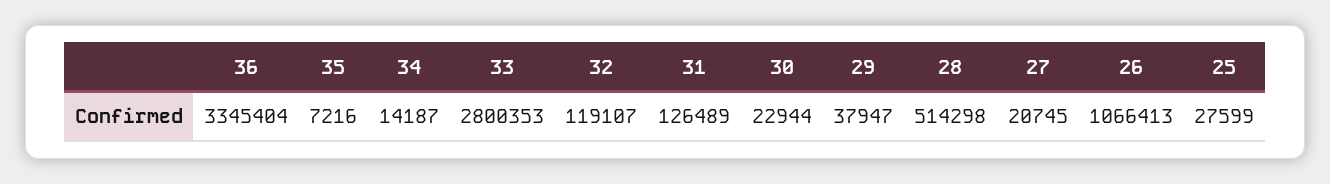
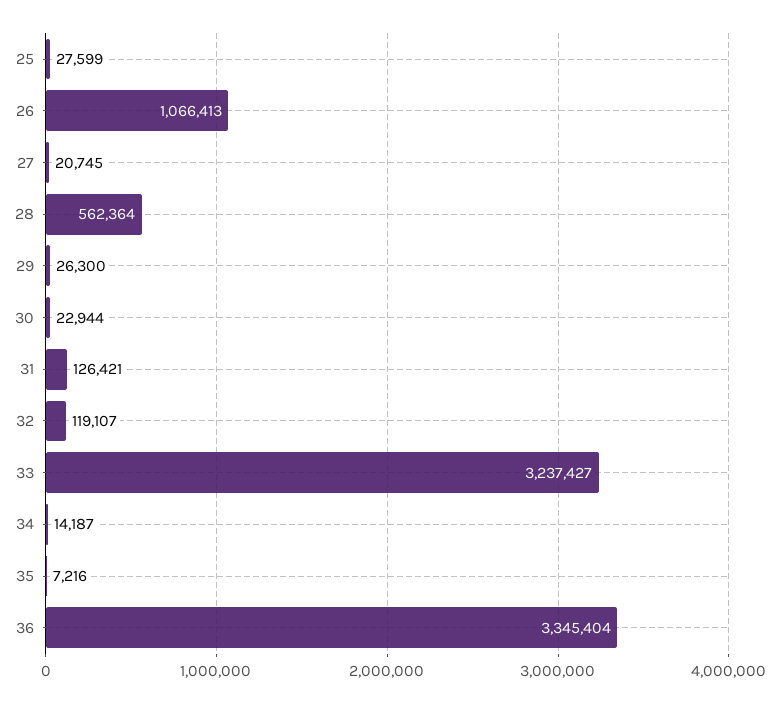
33: 2800353 -> 3237427
31: 126489 -> 126421
29: 37947 -> 26300
28: 514298 -> 562364

